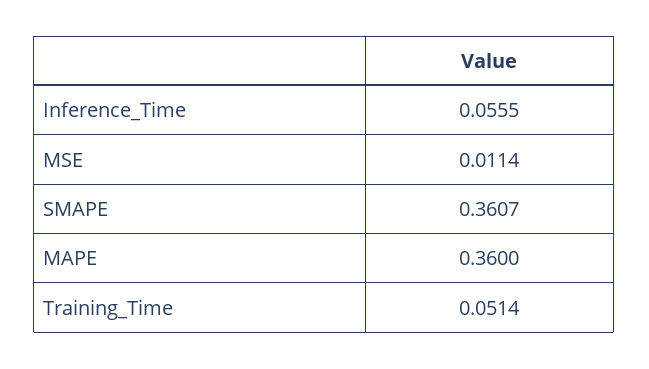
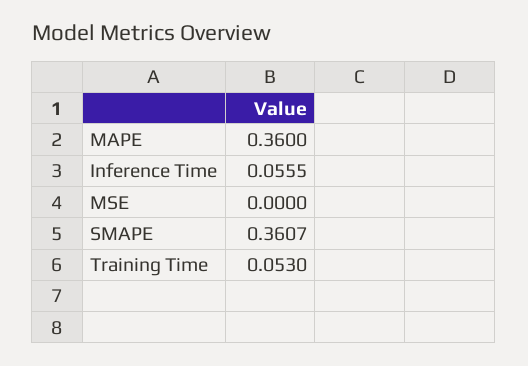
MSE: 0.0114 -> 0
Training_Time: 0.0514 -> 0.053

